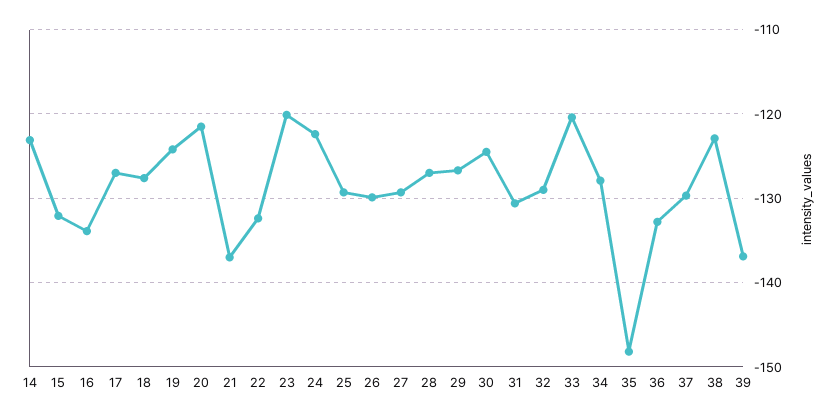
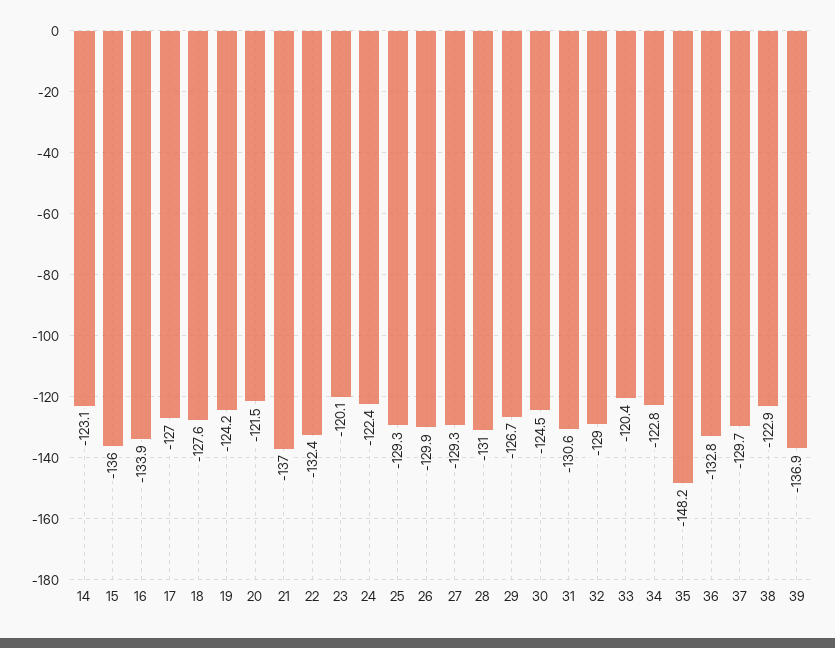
15: -132 -> -136
28: -127 -> -131
34: -128 -> -122.8

